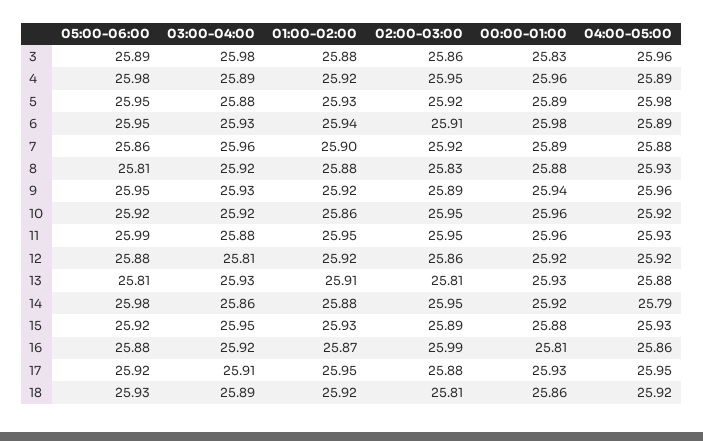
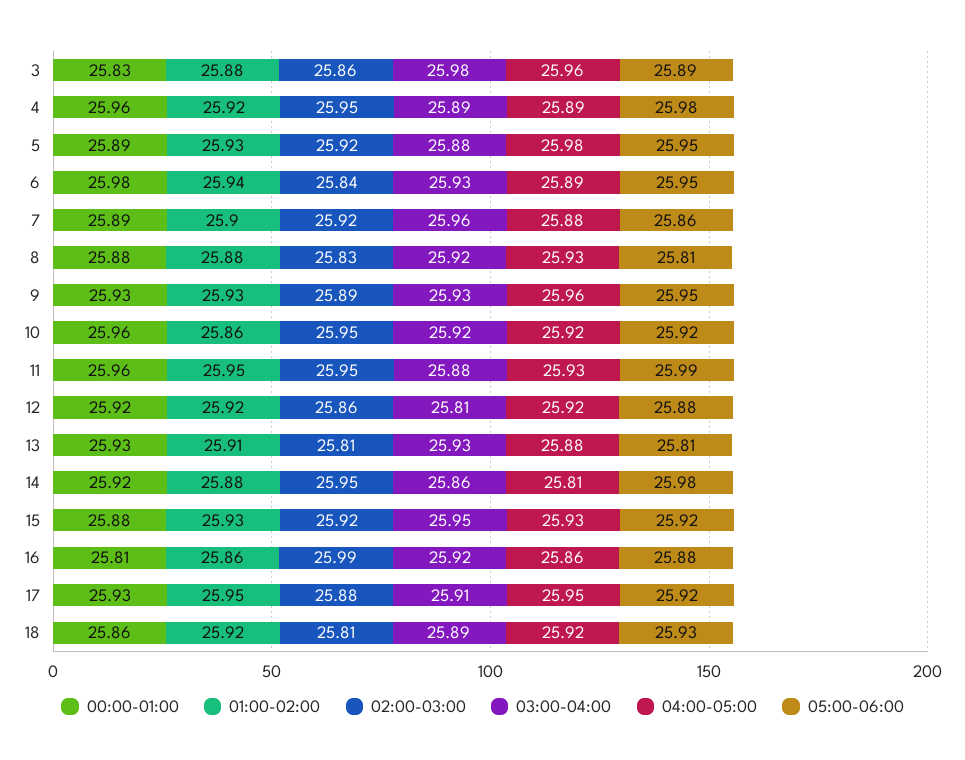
02:00-03:00, 6: 25.91 -> 25.84
01:00-02:00, 9: 25.92 -> 25.93
00:00-01:00, 9: 25.94 -> 25.93
04:00-05:00, 14: 25.79 -> 25.81
02:00-03:00, 15: 25.89 -> 25.92
01:00-02:00, 16: 25.87 -> 25.86

